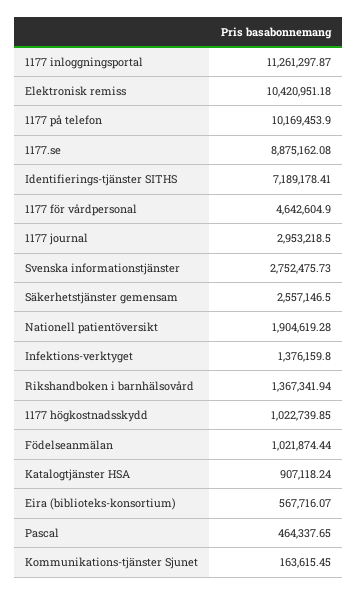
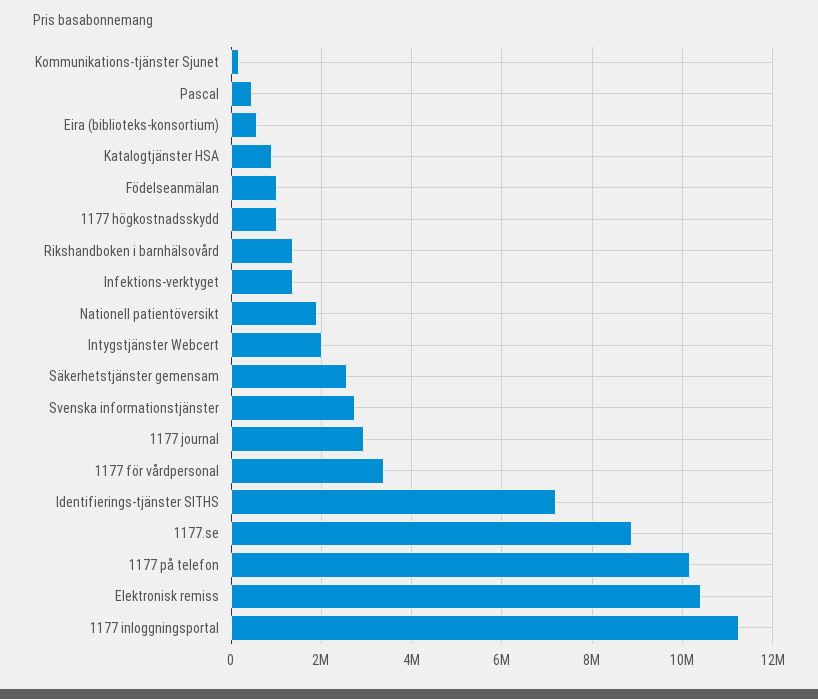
1177 för vårdpersonal: 4642604.9 -> 3400000
Intygstjänster Webcert: none -> 2000000

